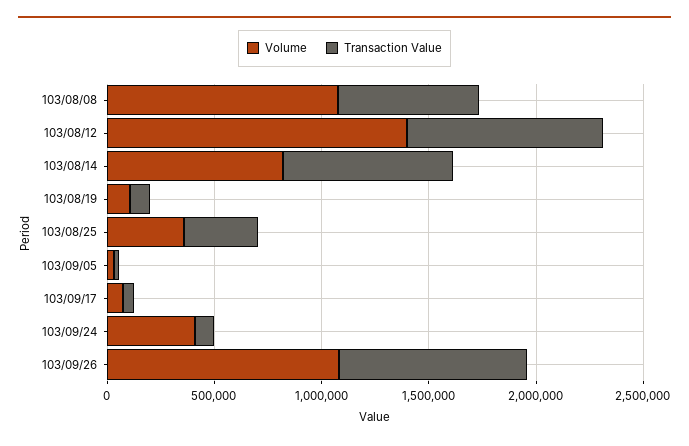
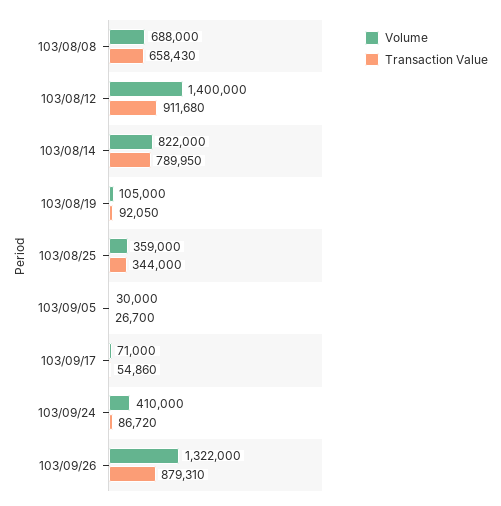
Volume, 103/08/08: 1100000 -> 688000
Volume, 103/09/26: 1100000 -> 1322000

